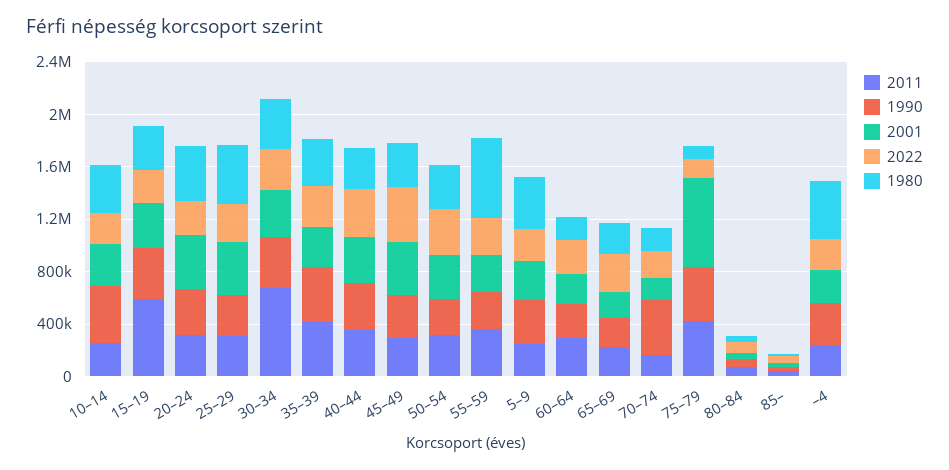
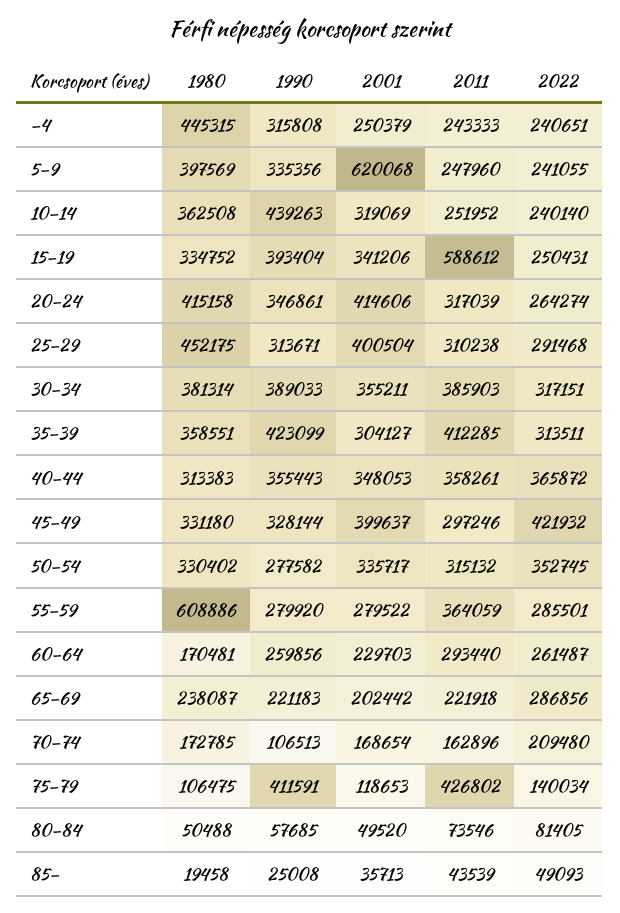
2011, 30–34: 700000 -> 385903
2001, 5–9: 300000 -> 620068
1990, 70–74: 400000 -> 106513
2001, 75–79: 700000 -> 118653

